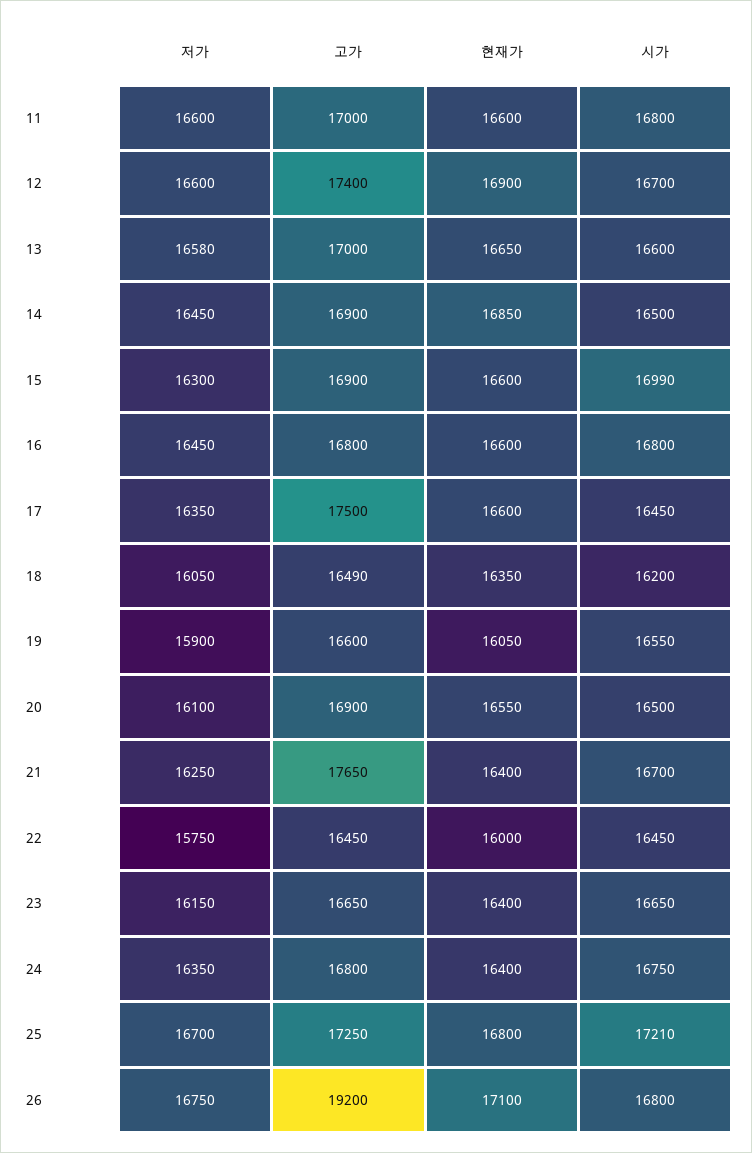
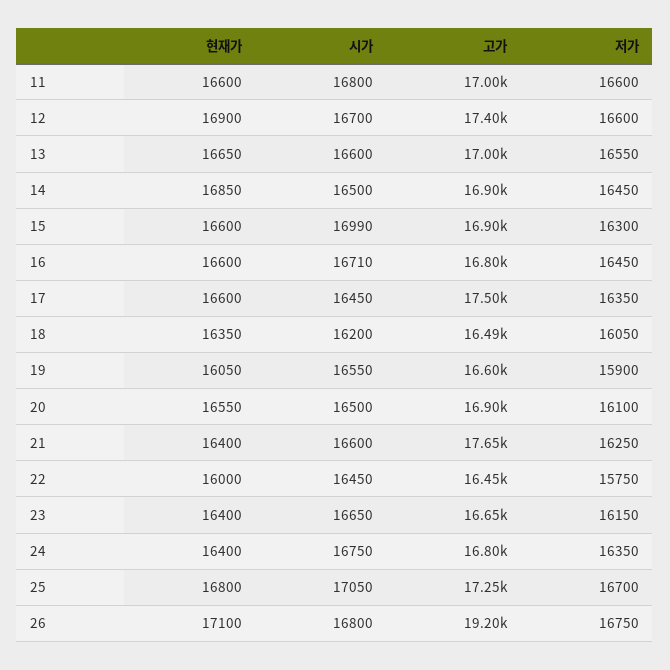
저가, 13: 16580 -> 16550
시가, 16: 16800 -> 16710
시가, 21: 16700 -> 16600
시가, 25: 17210 -> 17050

